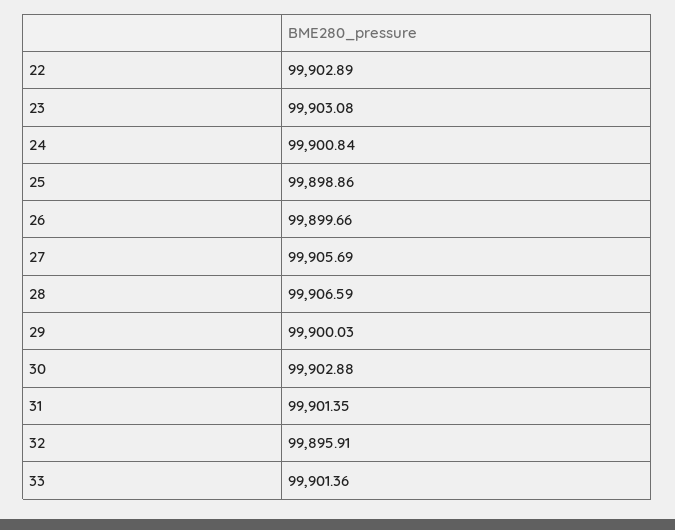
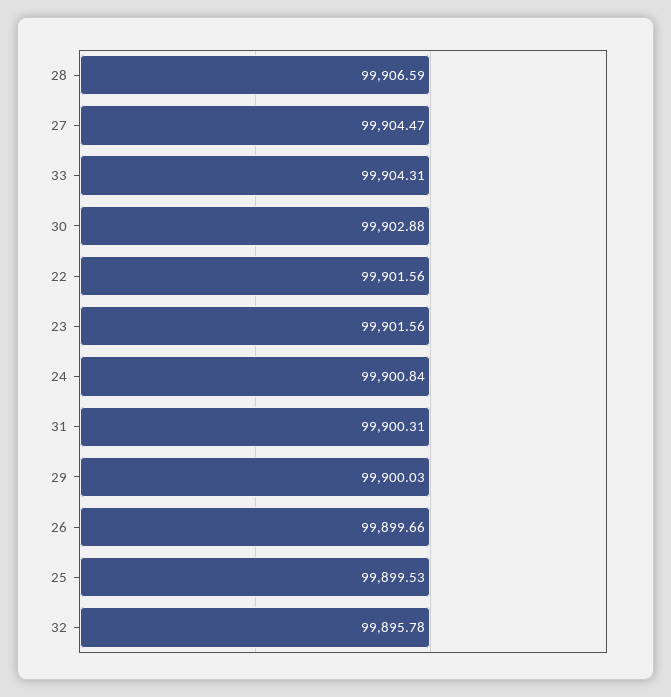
22: 99902.89 -> 99901.56
23: 99903.08 -> 99901.56
25: 99898.86 -> 99899.53
27: 99905.69 -> 99904.47
31: 99901.35 -> 99900.31
32: 99895.91 -> 99895.78
33: 99901.36 -> 99904.31

